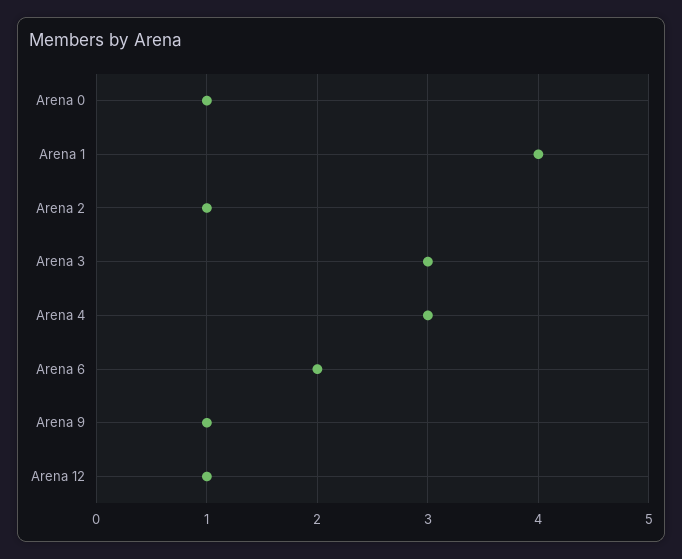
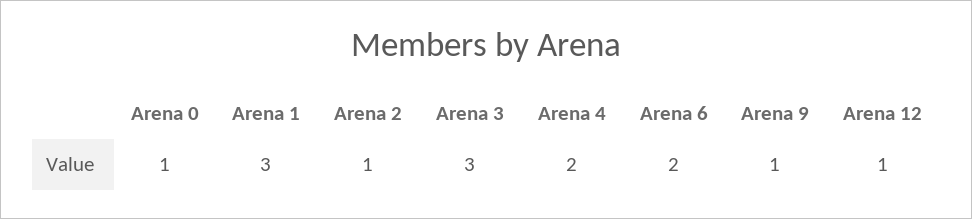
Arena 1: 4 -> 3
Arena 4: 3 -> 2

